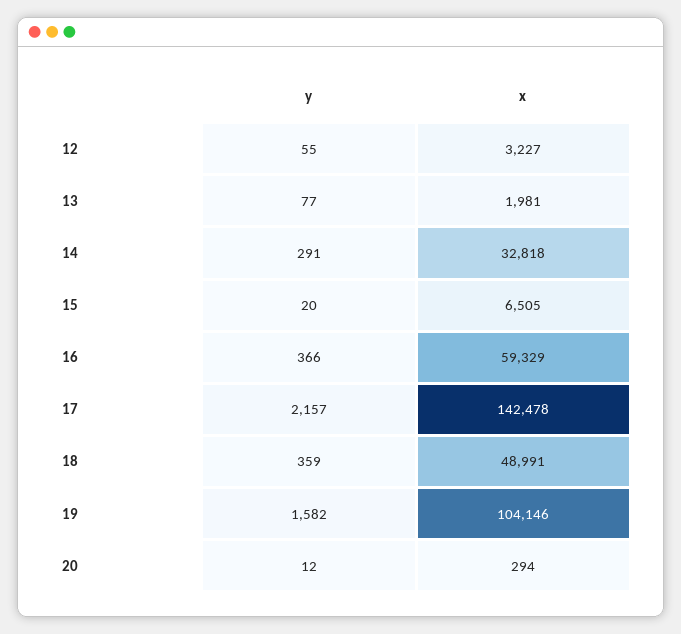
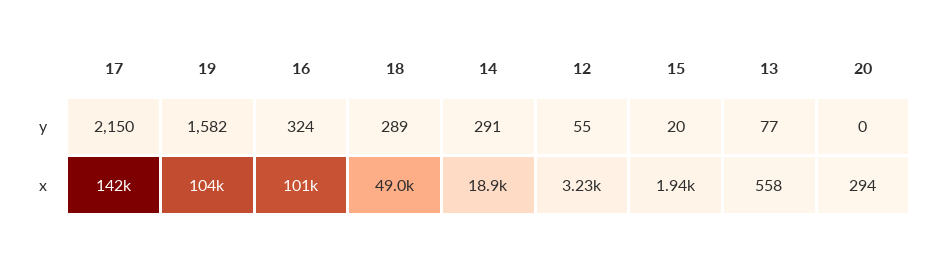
x, 13: 1981 -> 558
x, 14: 32818 -> 18900
x, 15: 6505 -> 1940
y, 16: 366 -> 324
x, 16: 59329 -> 101000
y, 17: 2157 -> 2150
y, 18: 359 -> 289
y, 20: 12 -> 0

